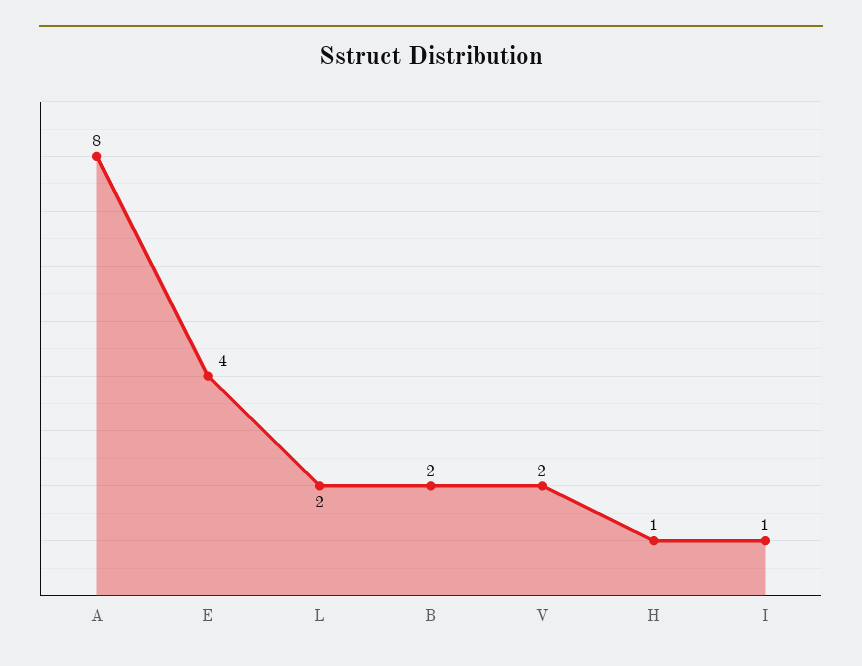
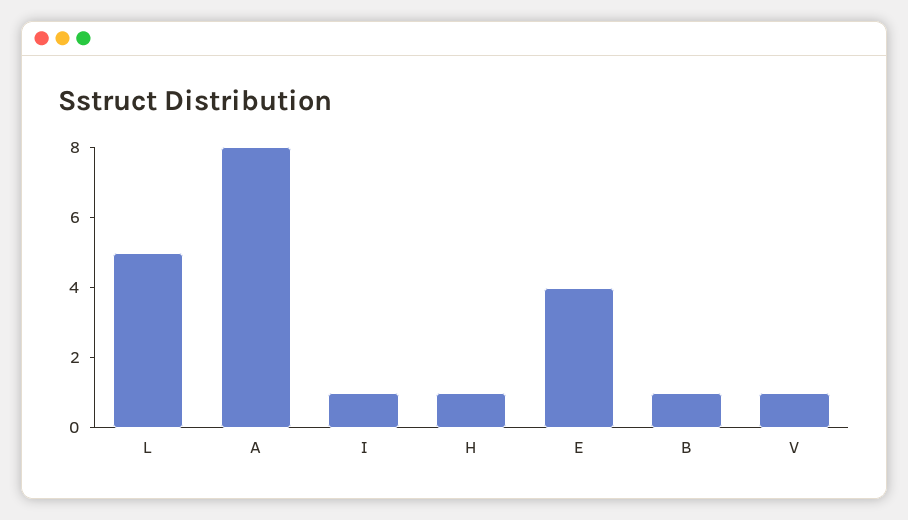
L: 2 -> 5
B: 2 -> 1
V: 2 -> 1

